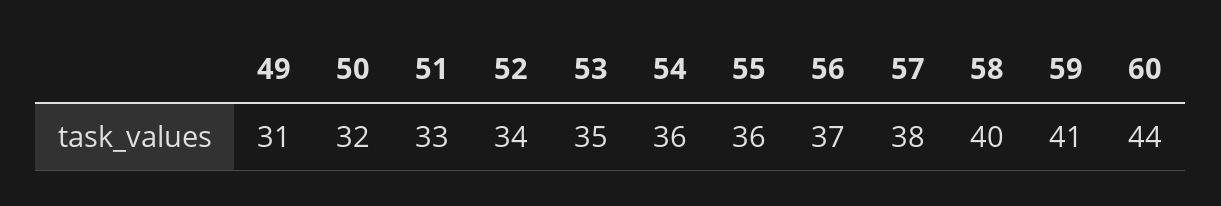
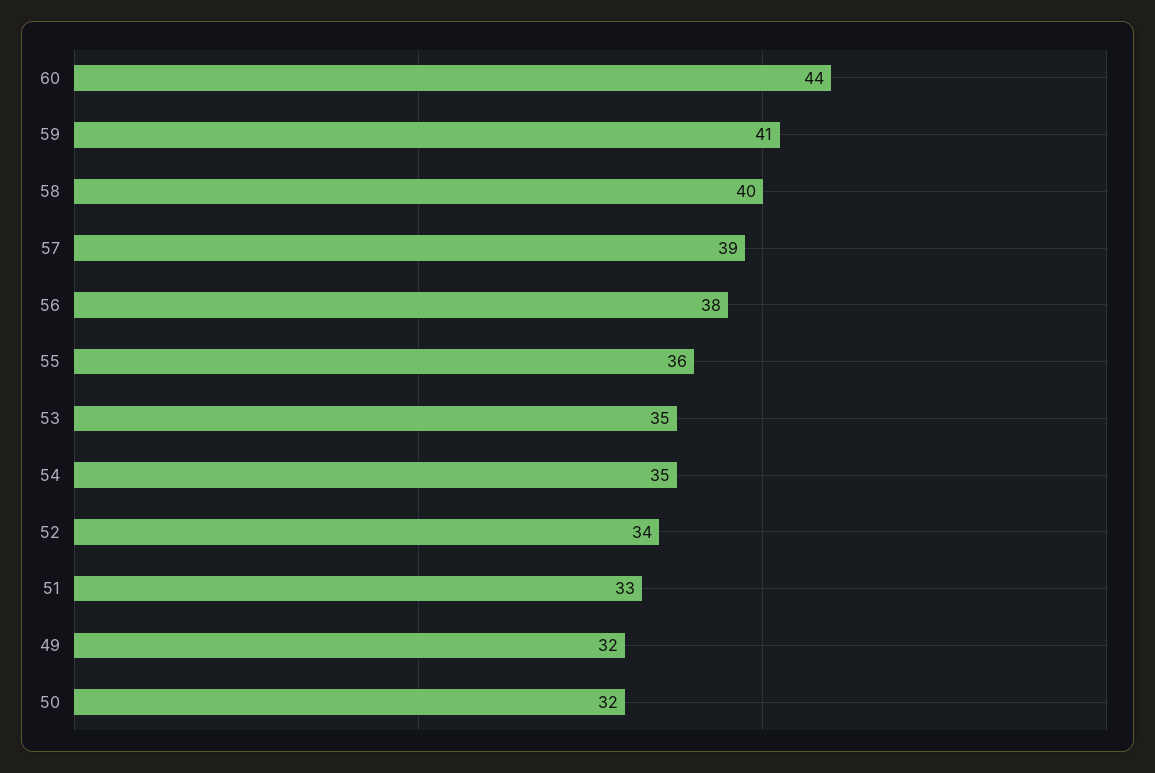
49: 31 -> 32
54: 36 -> 35
56: 37 -> 38
57: 38 -> 39

